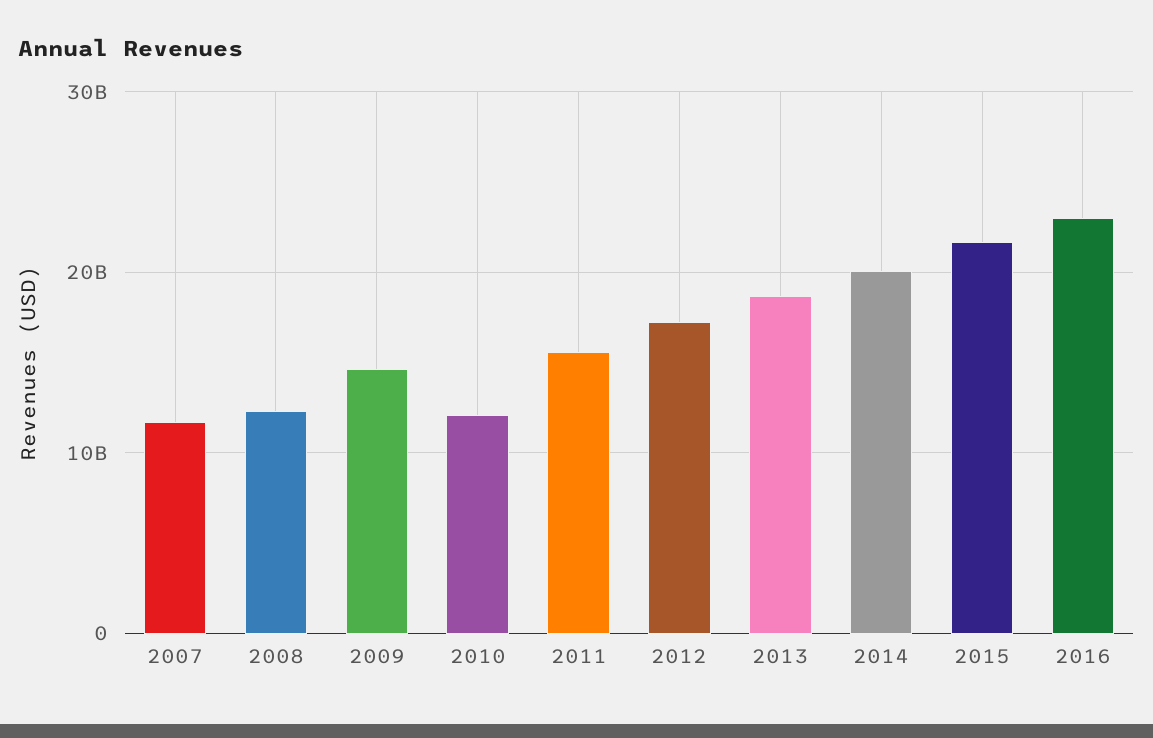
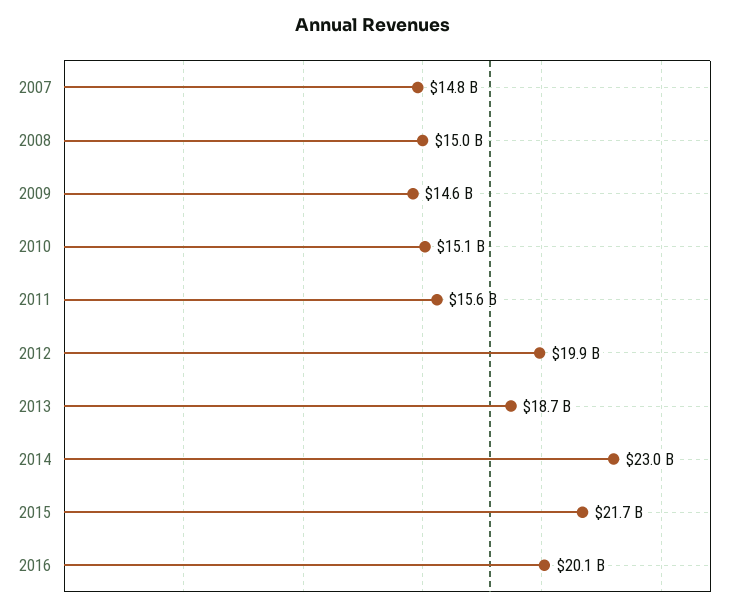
2007: 12000000000 -> 14800000000
2008: 12000000000 -> 15000000000
2010: 12000000000 -> 15100000000
2012: 17000000000 -> 19900000000
2014: 20000000000 -> 23000000000
2016: 23000000000 -> 20100000000

